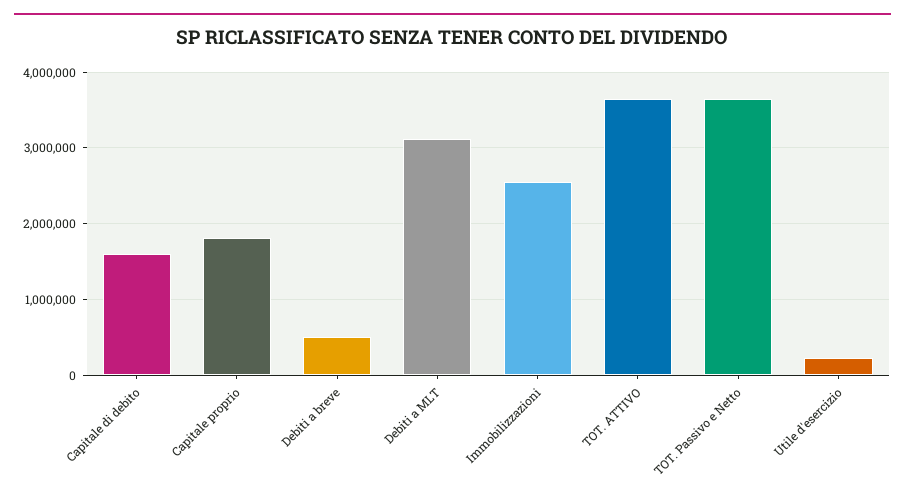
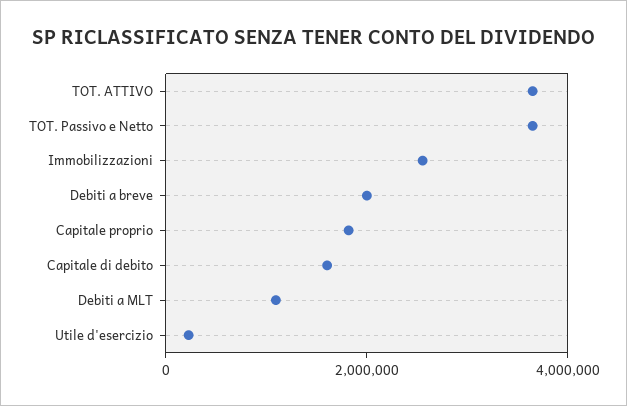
Debiti a breve: 500000 -> 2000000
Debiti a MLT: 3100000 -> 1000000

